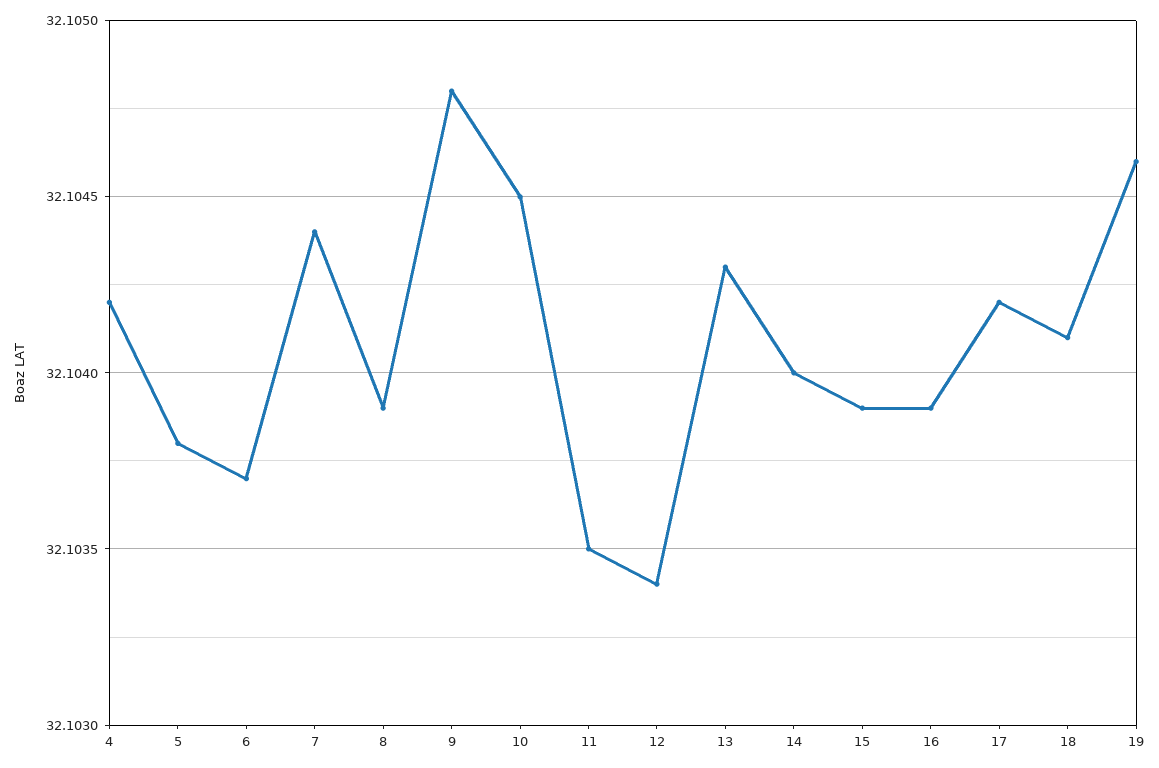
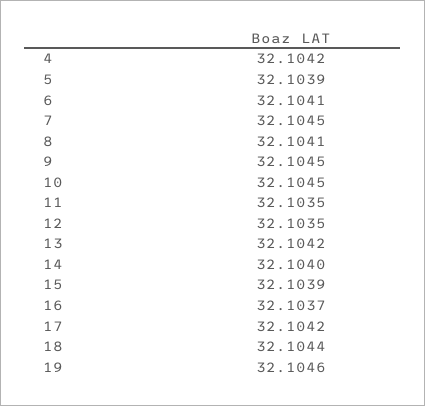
5: 32.1038 -> 32.1039
6: 32.1037 -> 32.1041
7: 32.1044 -> 32.1045
8: 32.1039 -> 32.1041
9: 32.1048 -> 32.1045
12: 32.1034 -> 32.1035
13: 32.1043 -> 32.1042
16: 32.1039 -> 32.1037
18: 32.1041 -> 32.1044

